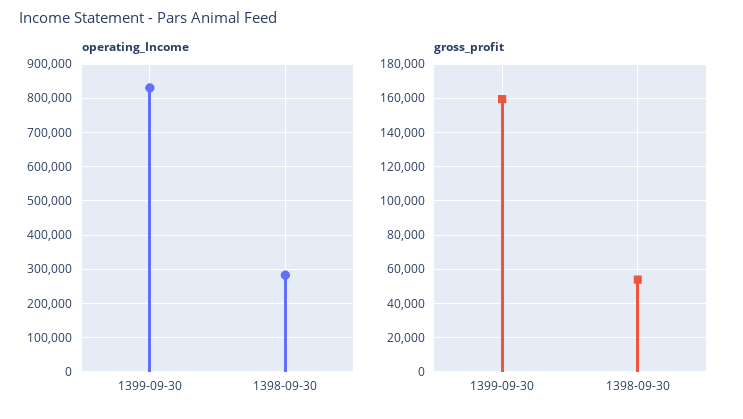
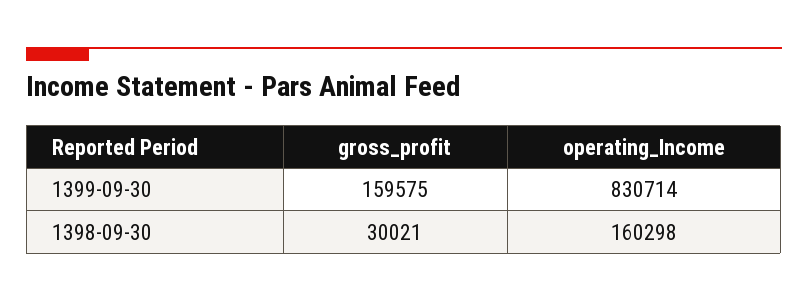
operating_Income, 1398-09-30: 280000 -> 160298
gross_profit, 1398-09-30: 55000 -> 30021

